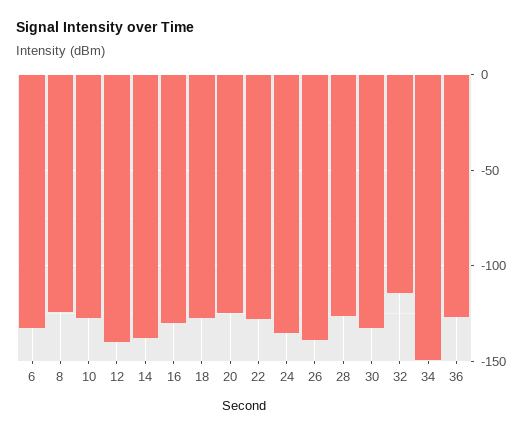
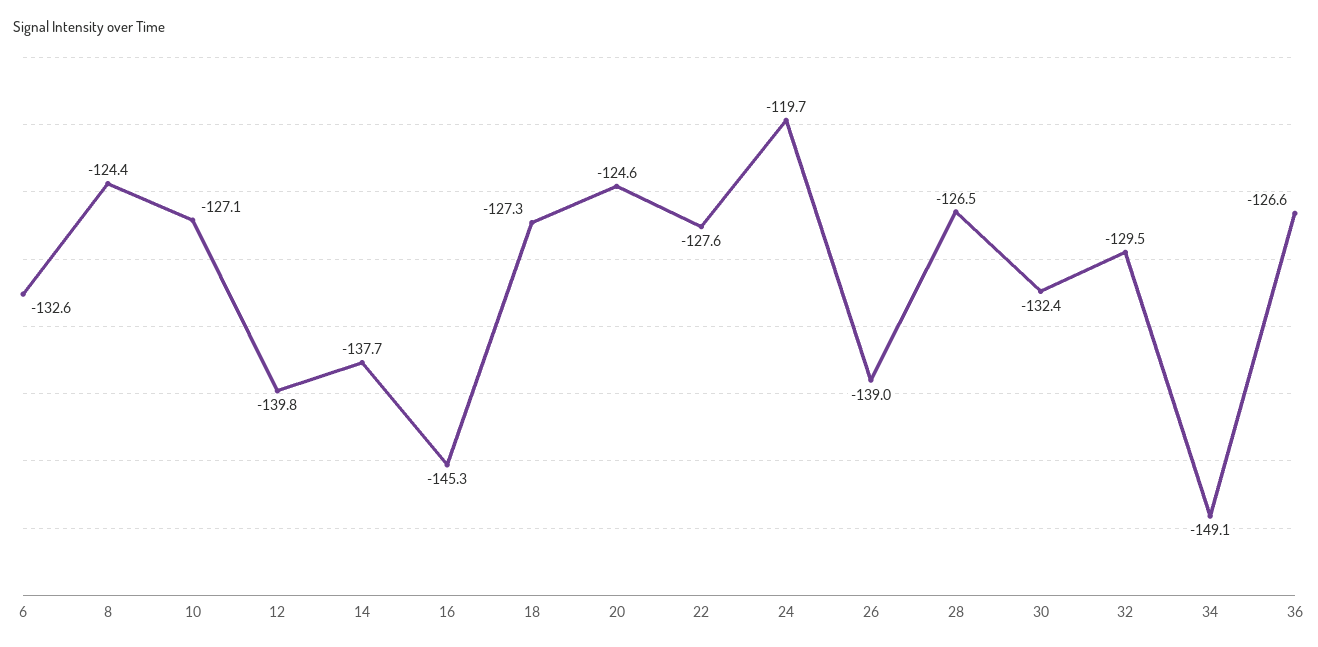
16: -130 -> -145.3
24: -135 -> -119.7
32: -115 -> -129.5

